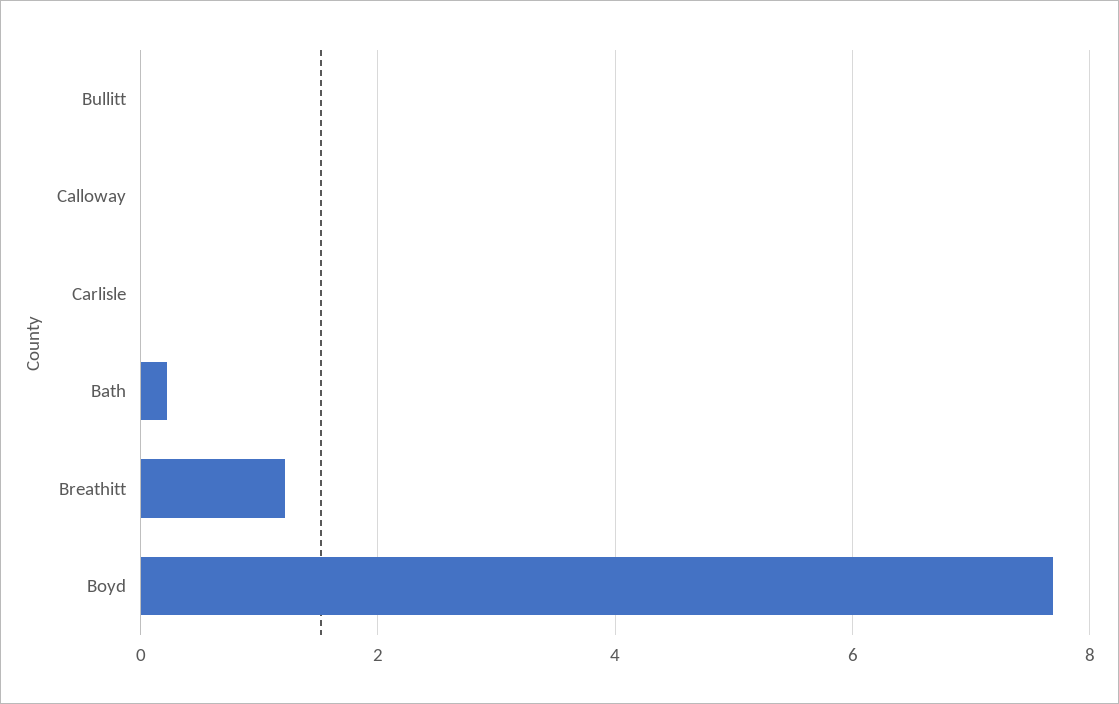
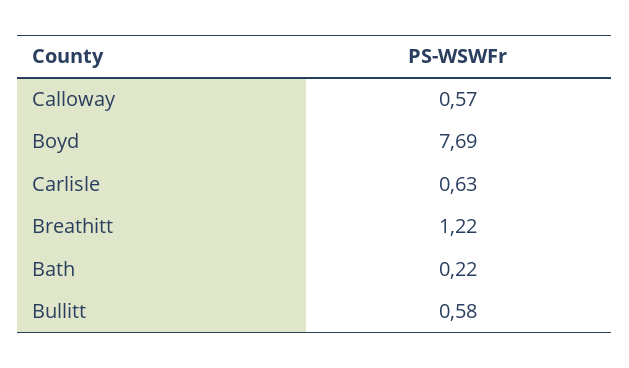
Bullitt: 0 -> 0.58
Calloway: 0 -> 0.57
Carlisle: 0 -> 0.63

